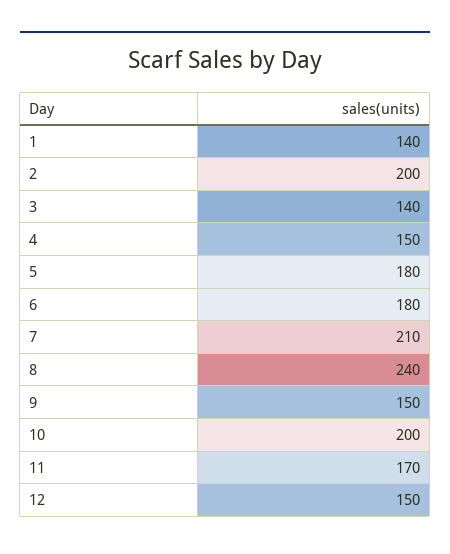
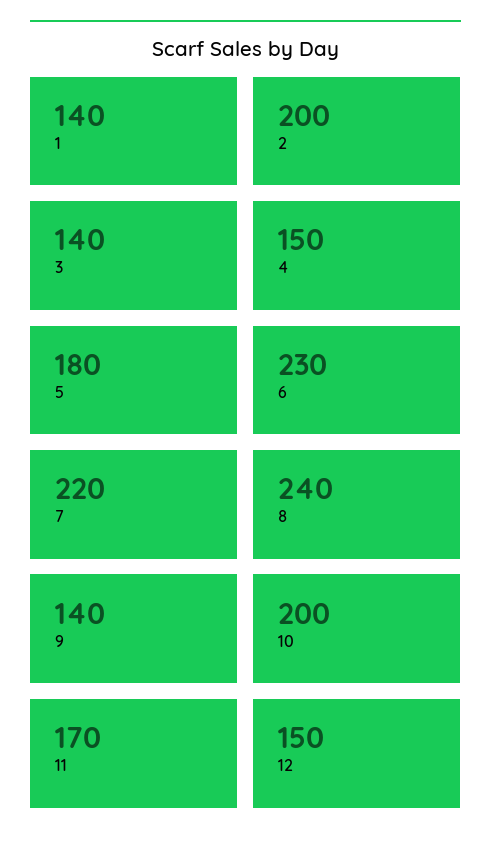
6: 180 -> 230
7: 210 -> 220
9: 150 -> 140

